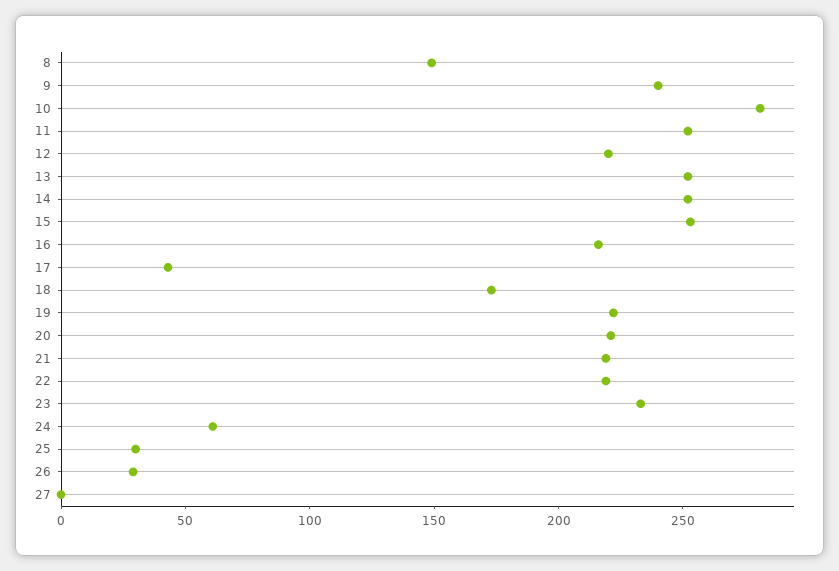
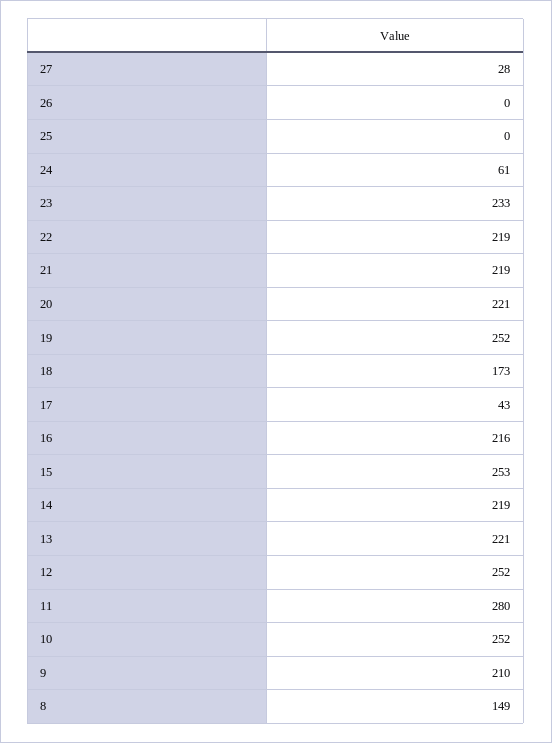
9: 240 -> 210
10: 280 -> 252
11: 250 -> 280
12: 220 -> 252
13: 250 -> 221
14: 250 -> 219
19: 220 -> 252
25: 30 -> 0
26: 30 -> 0
27: 0 -> 28

